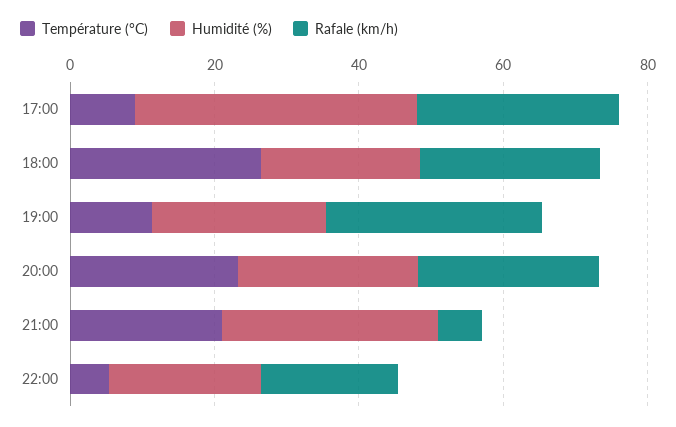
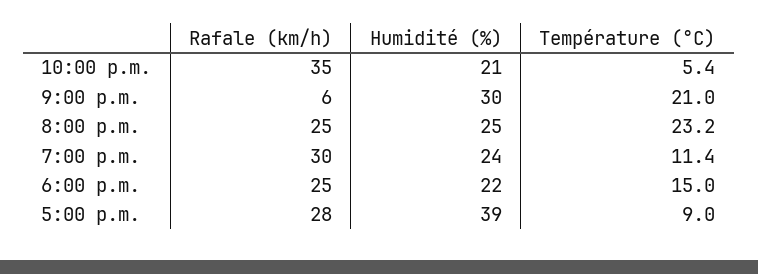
Température (°C), 18:00: 25 -> 15
Rafale (km/h), 22:00: 20 -> 35

